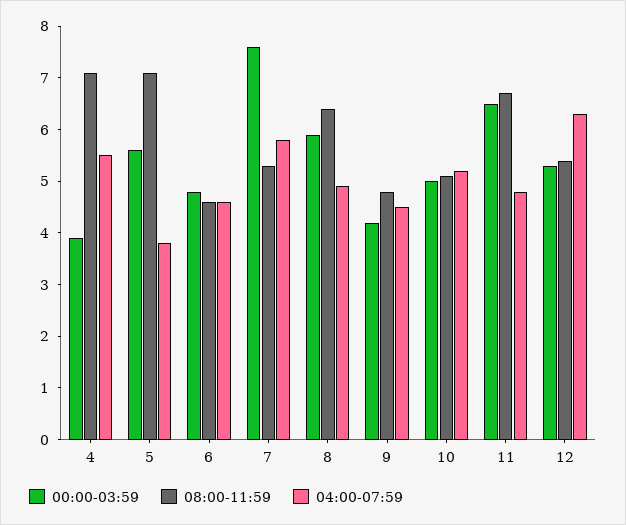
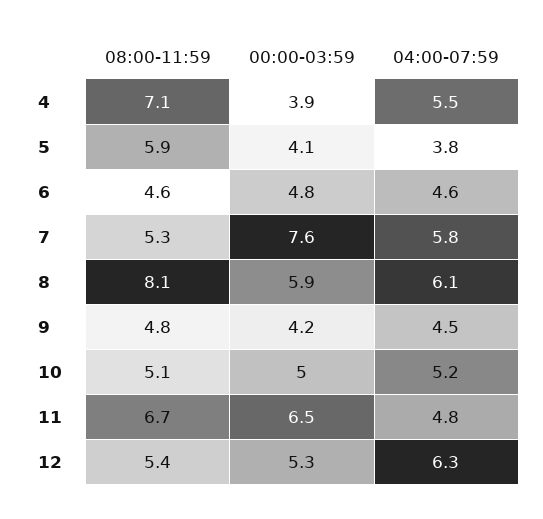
00:00-03:59, 5: 5.5 -> 4.1
08:00-11:59, 5: 7 -> 5.9
08:00-11:59, 8: 6.5 -> 8.1
04:00-07:59, 8: 5 -> 6.1

